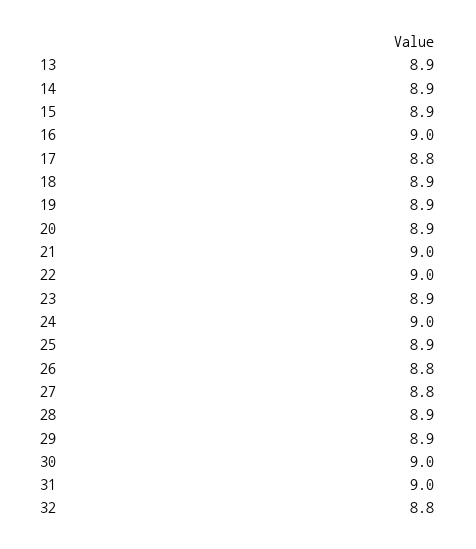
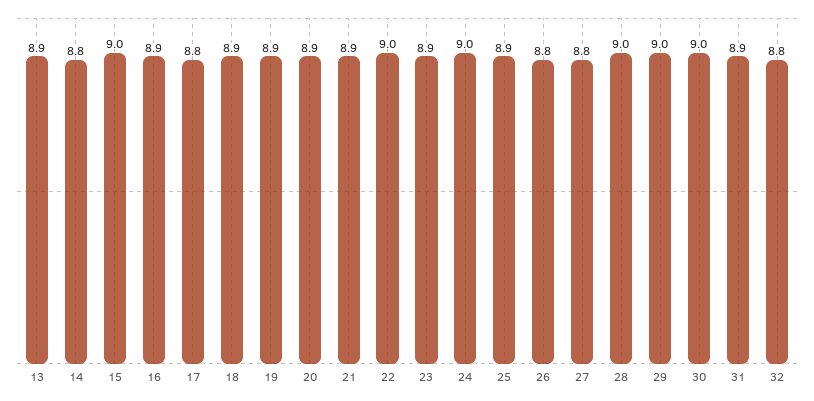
14: 8.9 -> 8.8
15: 8.9 -> 9
16: 9 -> 8.9
21: 9 -> 8.9
28: 8.9 -> 9
29: 8.9 -> 9
31: 9 -> 8.9

